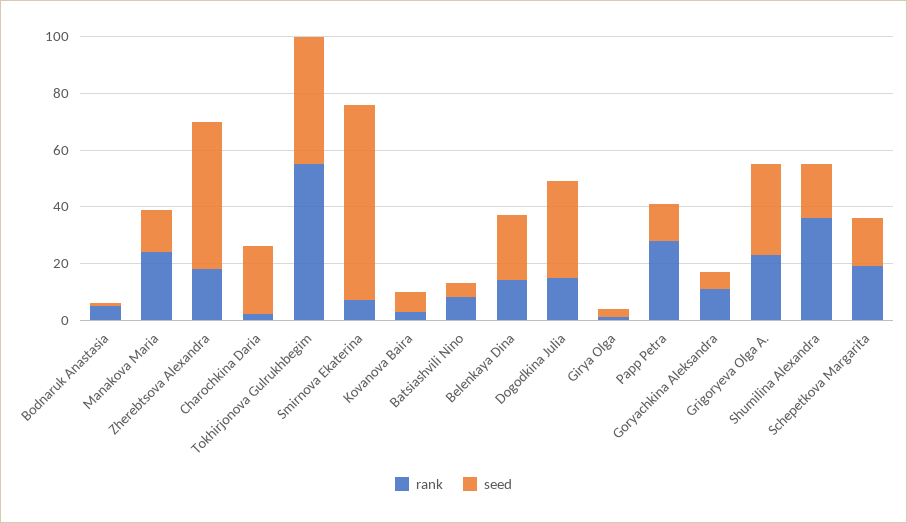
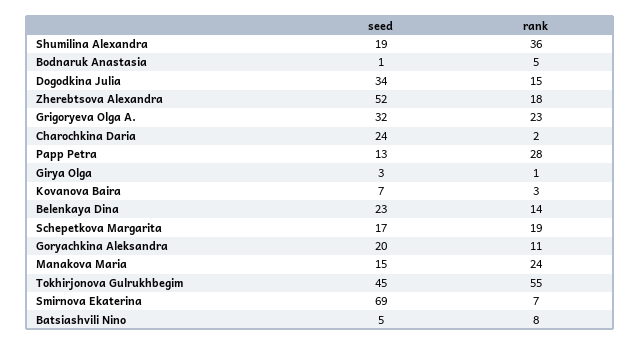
seed, Goryachkina Aleksandra: 5 -> 20

